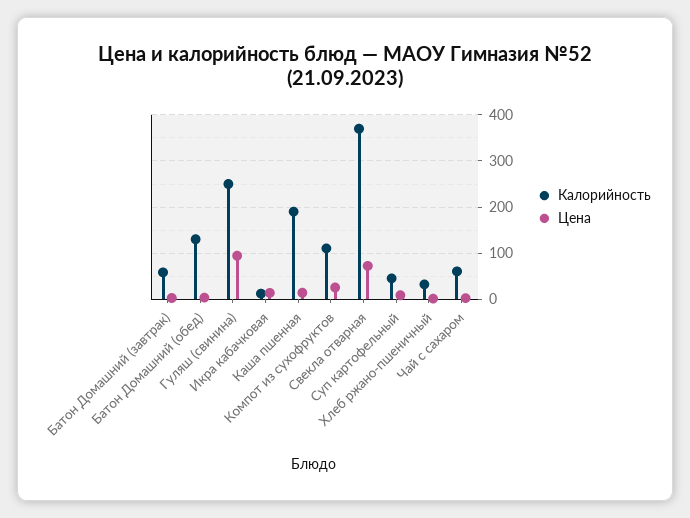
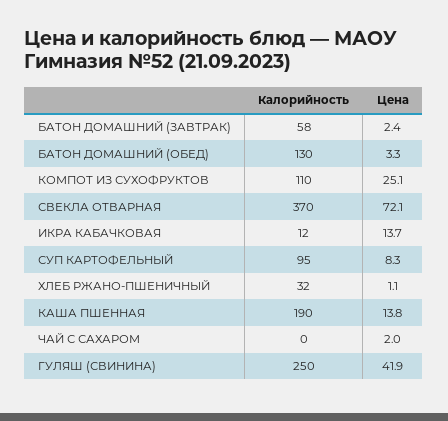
Цена, Гуляш (свинина): 100 -> 41.9
Калорийность, Суп картофельный: 40 -> 95
Калорийность, Чай с сахаром: 60 -> 0

